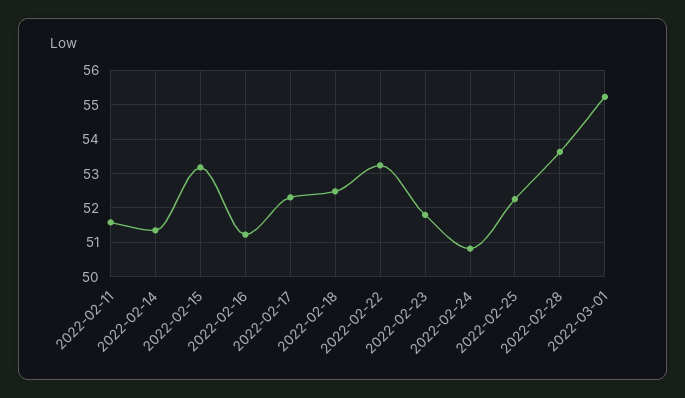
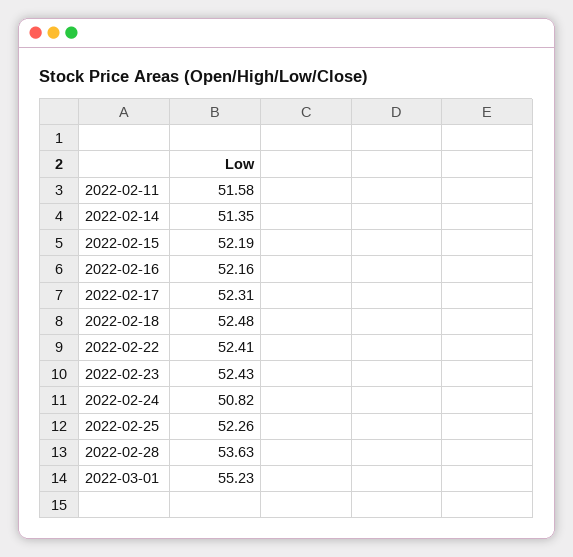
2022-02-15: 53.2 -> 52.19
2022-02-16: 51.2 -> 52.16
2022-02-22: 53.2 -> 52.41
2022-02-23: 51.8 -> 52.43

